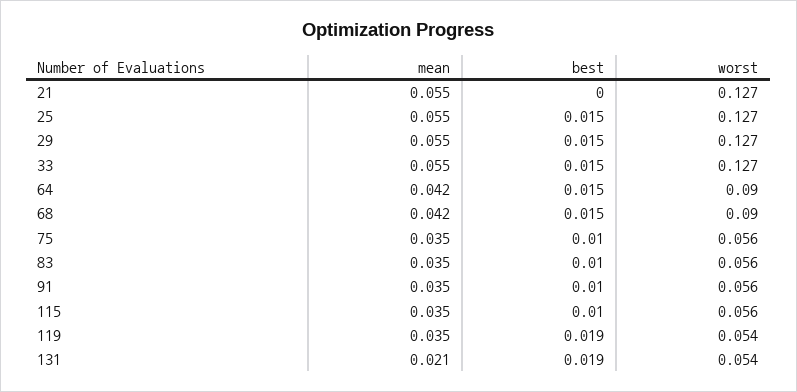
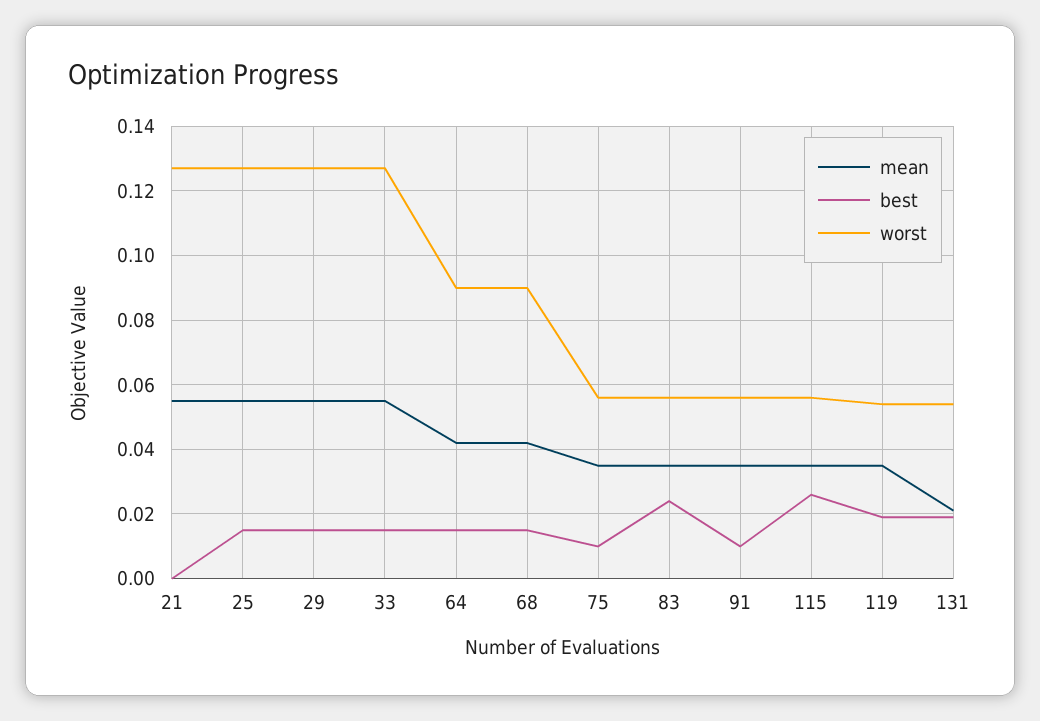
best, 83: 0.01 -> 0.025
best, 115: 0.01 -> 0.025

